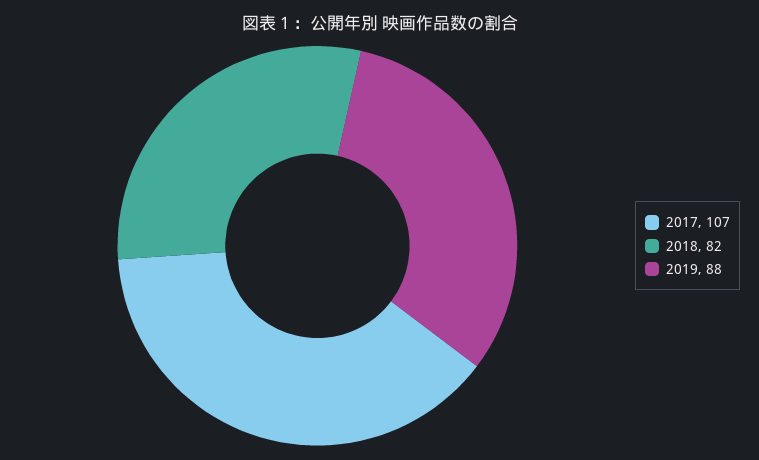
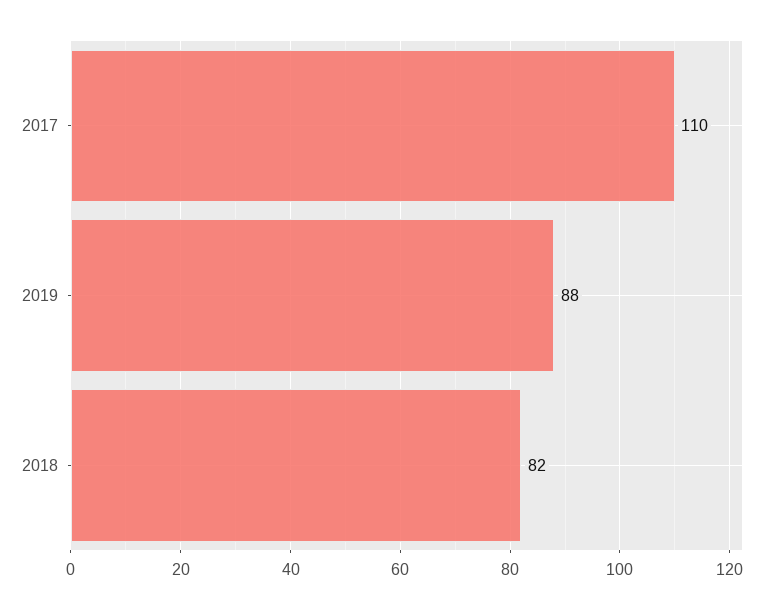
2017: 107 -> 110

